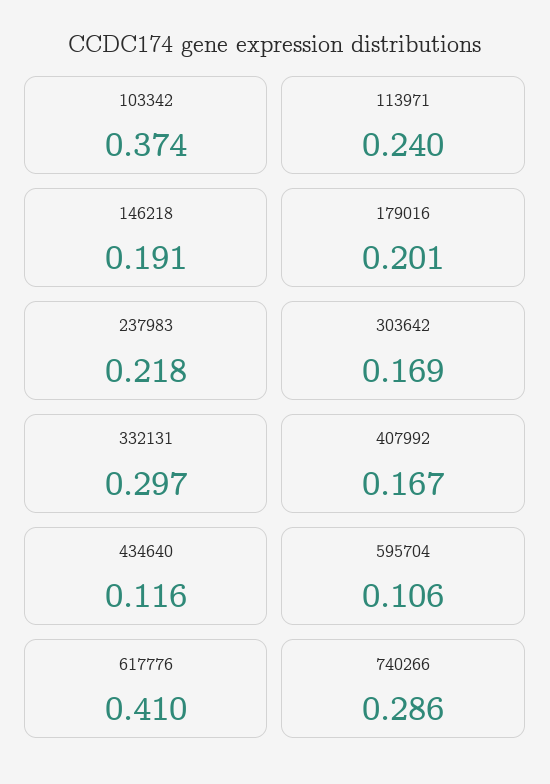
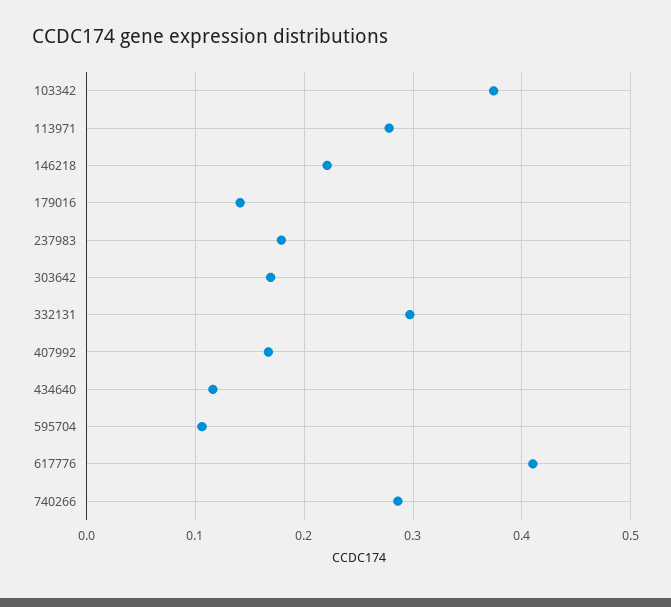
113971: 0.24 -> 0.28
146218: 0.191 -> 0.22
179016: 0.201 -> 0.14
237983: 0.218 -> 0.18

